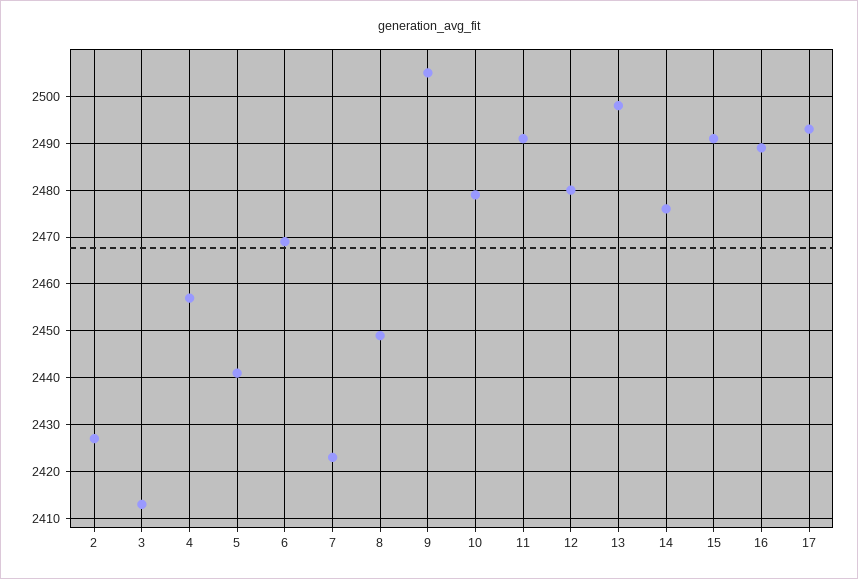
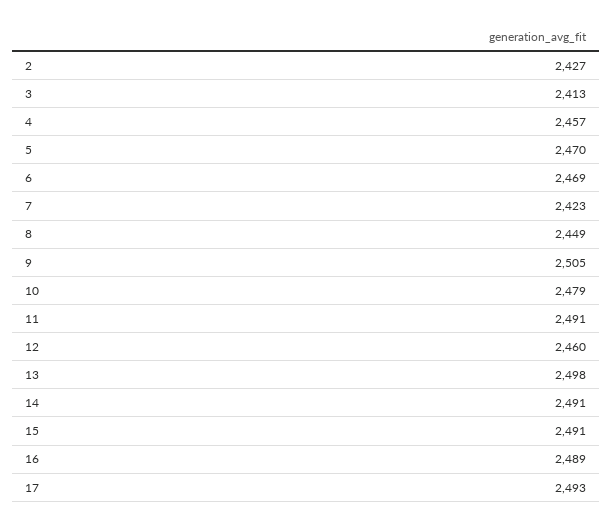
5: 2440 -> 2470
12: 2480 -> 2460
14: 2475 -> 2491

